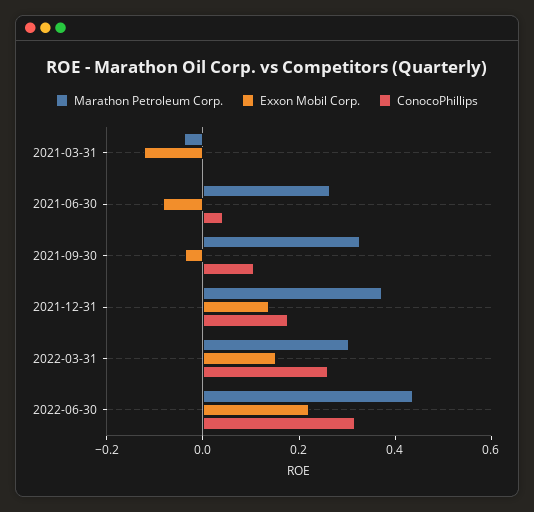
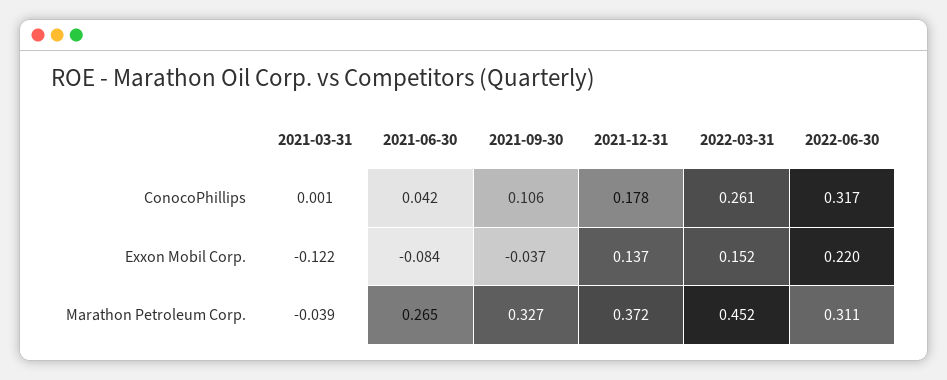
Marathon Petroleum Corp., 2022-03-31: 0.3 -> 0.452
Marathon Petroleum Corp., 2022-06-30: 0.45 -> 0.311

